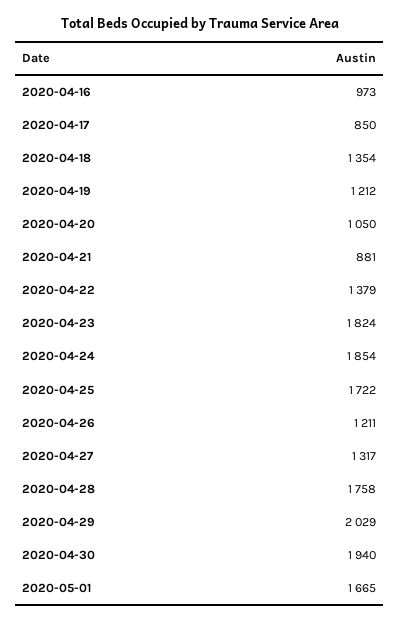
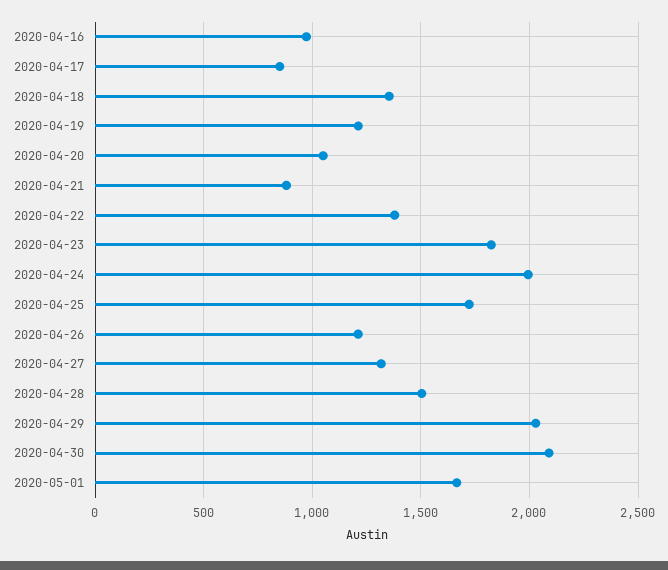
2020-04-24: 1854 -> 2000
2020-04-28: 1758 -> 1500
2020-04-30: 1940 -> 2100

